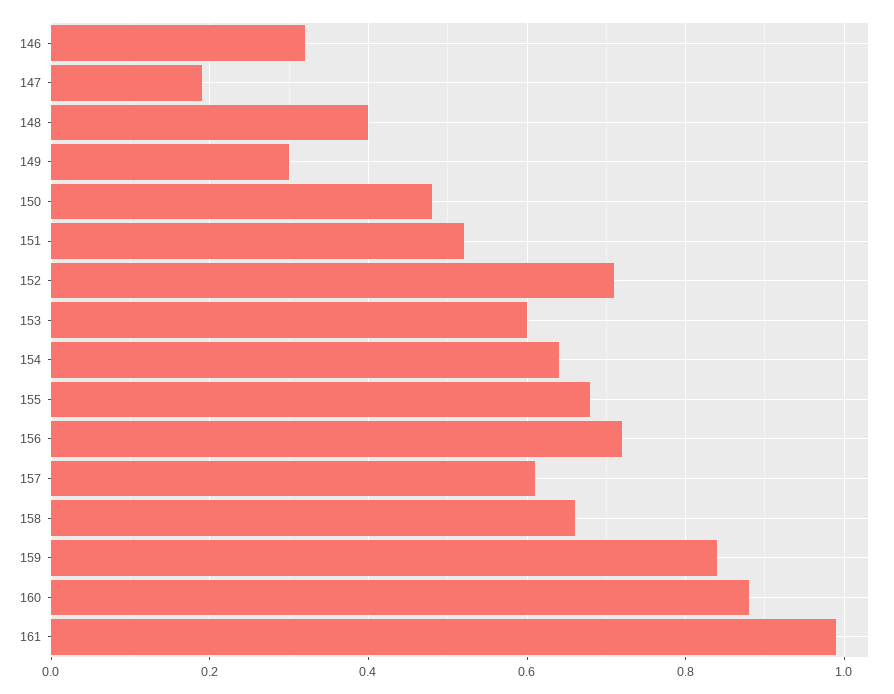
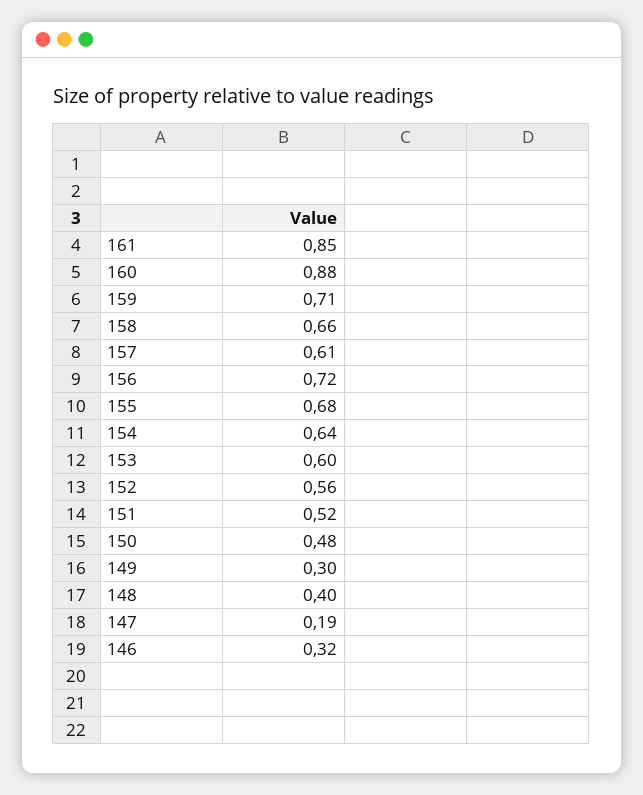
152: 0.7 -> 0.56
159: 0.85 -> 0.71
161: 1 -> 0.85

